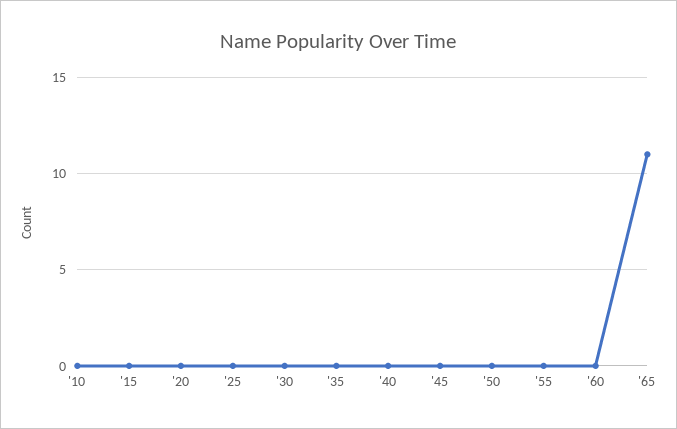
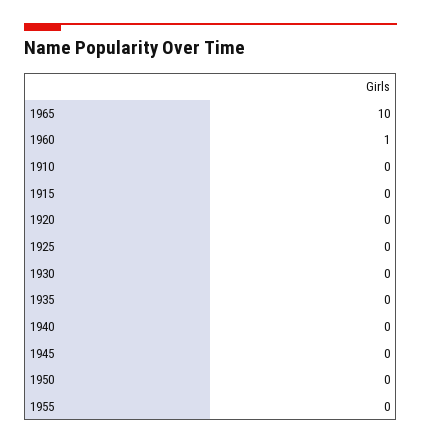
'60: 0 -> 1
'65: 11 -> 10

